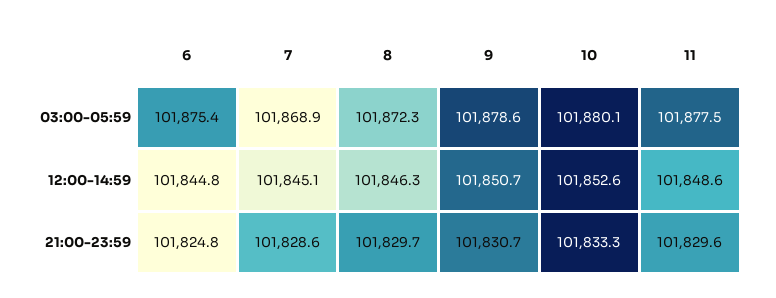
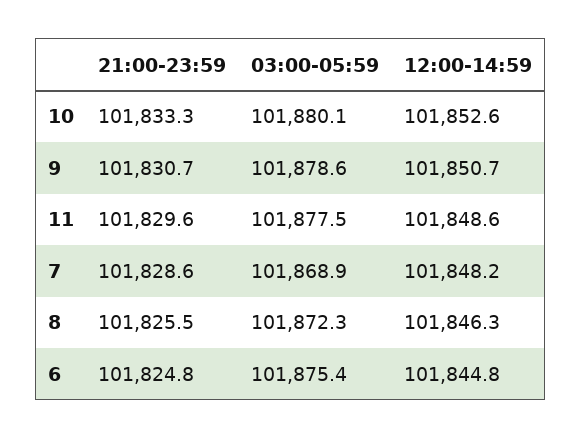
7, 12:00-14:59: 101845.1 -> 101848.2
8, 21:00-23:59: 101829.7 -> 101825.5

